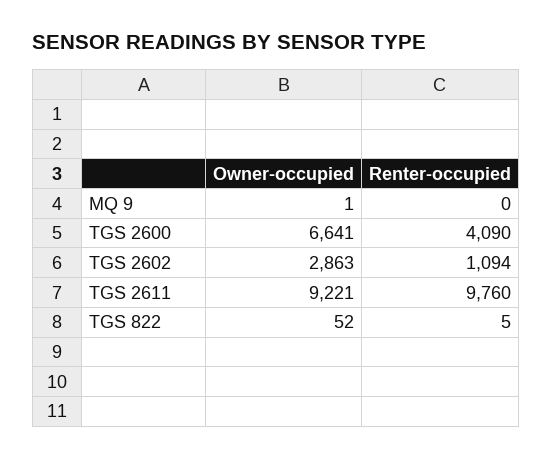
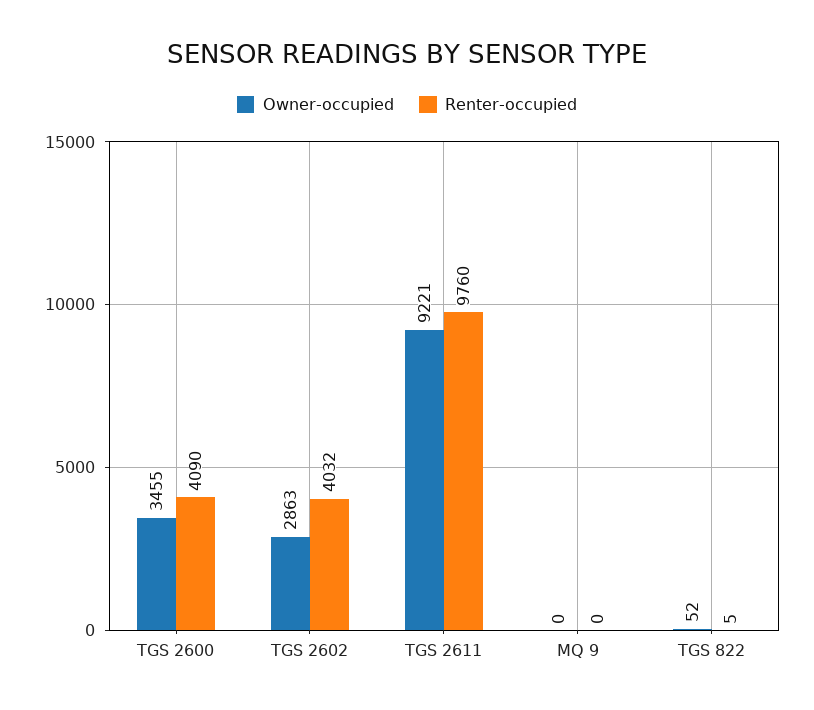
Owner-occupied, MQ 9: 1 -> 0
Owner-occupied, TGS 2600: 6641 -> 3455
Renter-occupied, TGS 2602: 1094 -> 4032

